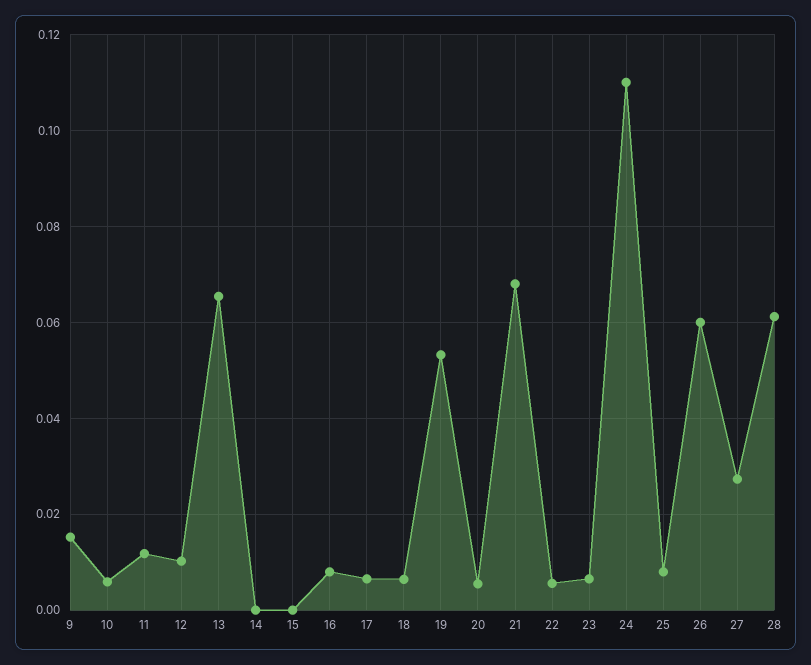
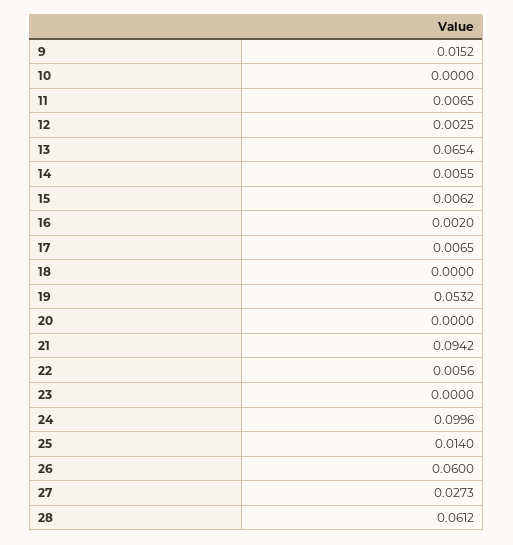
10: 0.006 -> 0
11: 0.012 -> 0.0065
12: 0.01 -> 0.0025
14: 0 -> 0.0055
15: 0 -> 0.0062
16: 0.008 -> 0.002
18: 0.006 -> 0
20: 0.006 -> 0
21: 0.068 -> 0.0942
23: 0.006 -> 0
24: 0.11 -> 0.0996
25: 0.008 -> 0.014

